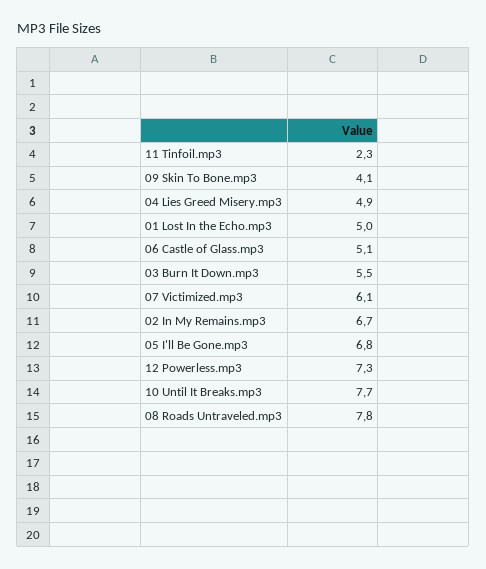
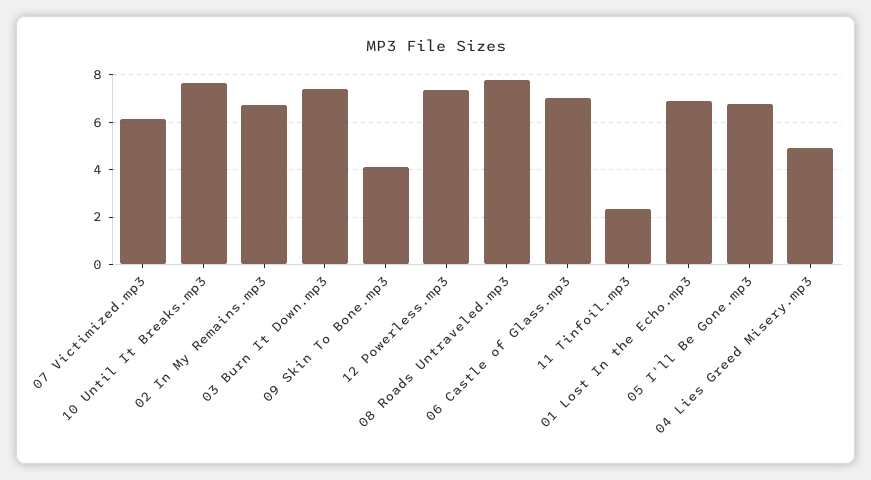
01 Lost In the Echo.mp3: 5 -> 7
06 Castle of Glass.mp3: 5.1 -> 7
03 Burn It Down.mp3: 5.5 -> 7.5

